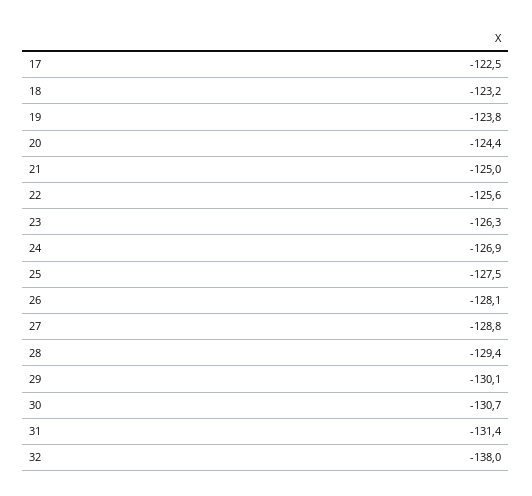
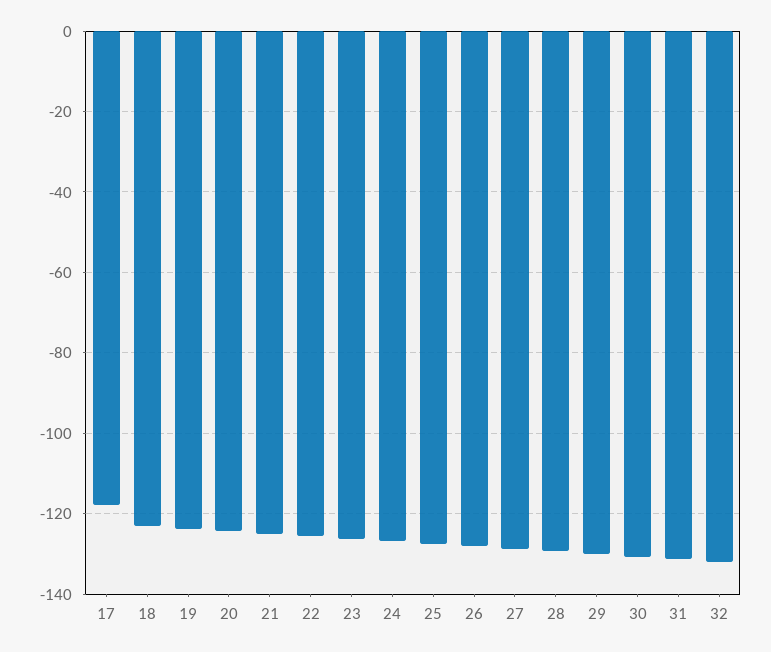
17: -122.5 -> -118
32: -138 -> -132

